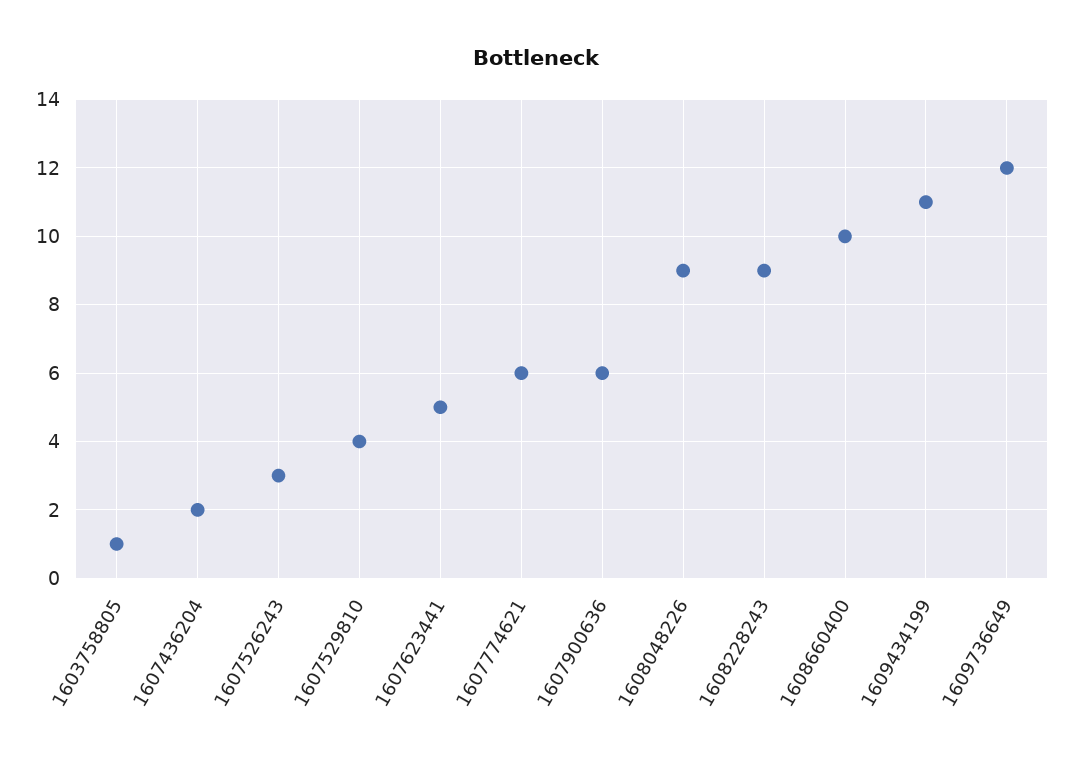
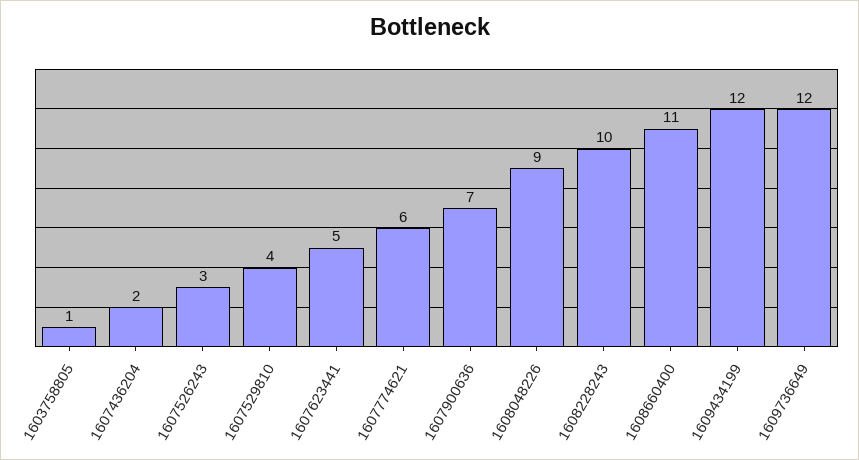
1607900636: 6 -> 7
1608228243: 9 -> 10
1608660400: 10 -> 11
1609434199: 11 -> 12

